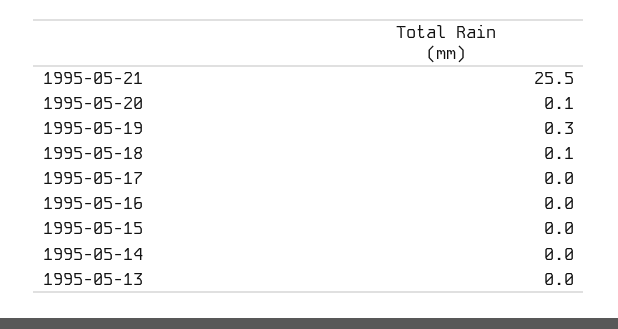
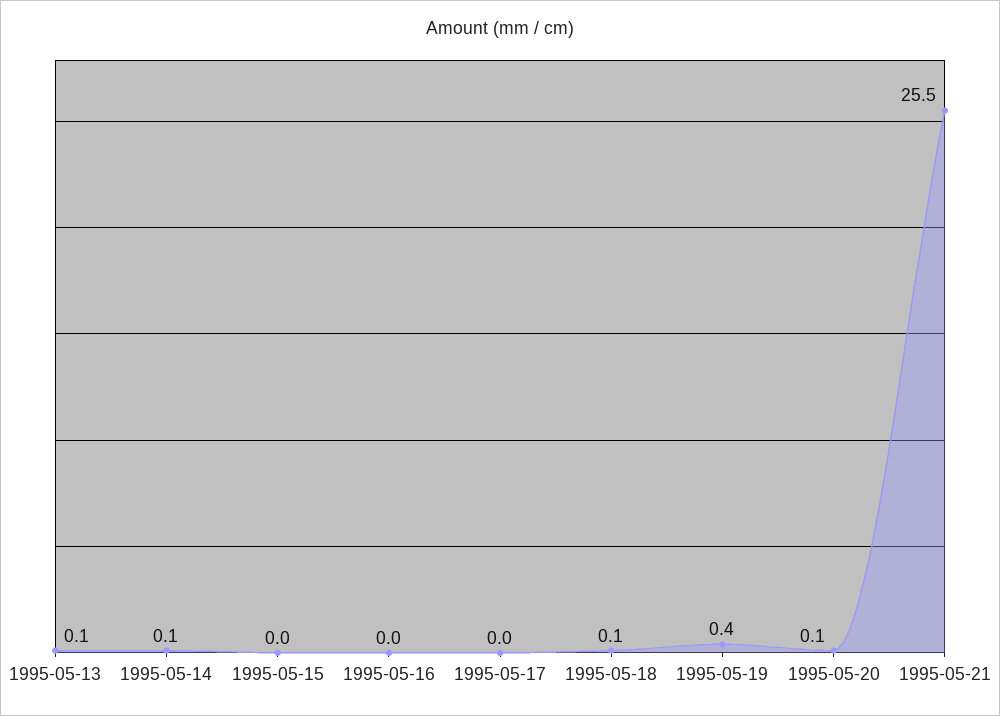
1995-05-19: 0.3 -> 0.4
1995-05-14: 0 -> 0.1
1995-05-13: 0 -> 0.1

